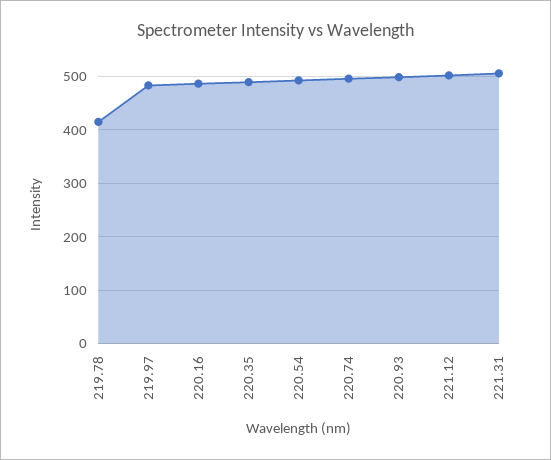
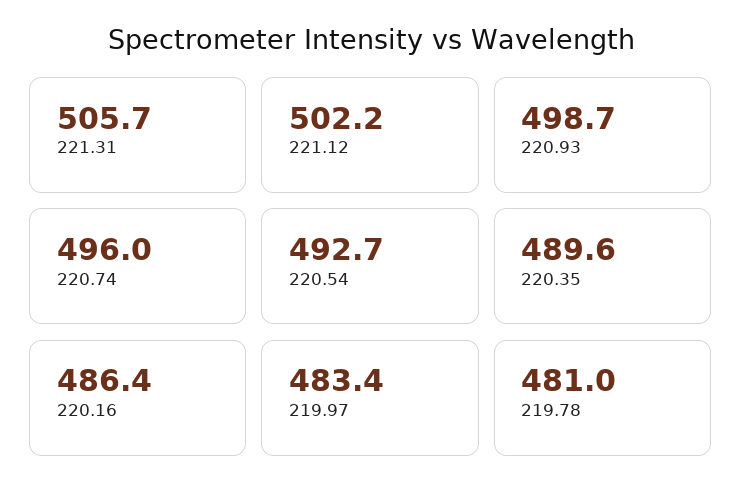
219.78: 420 -> 481

